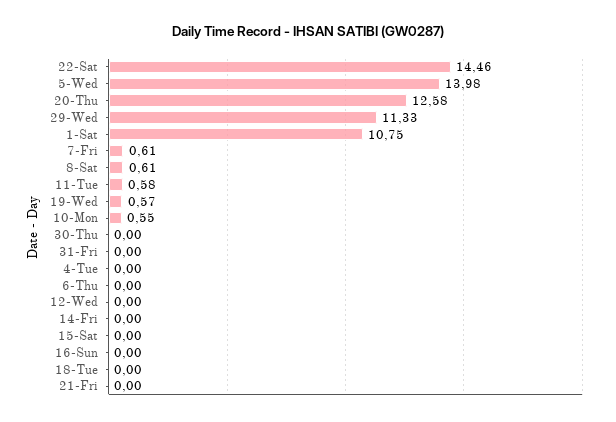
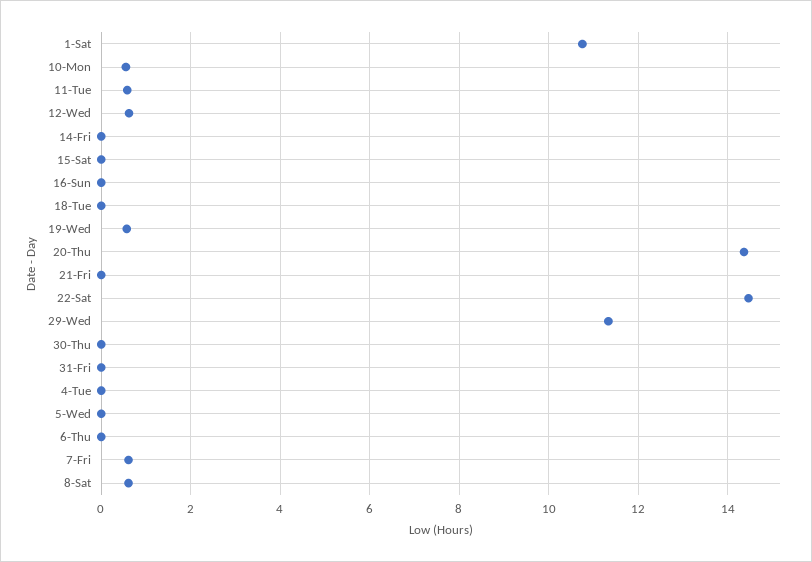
5-Wed: 13.98 -> 0
20-Thu: 12.58 -> 14.4
12-Wed: 0 -> 0.6

